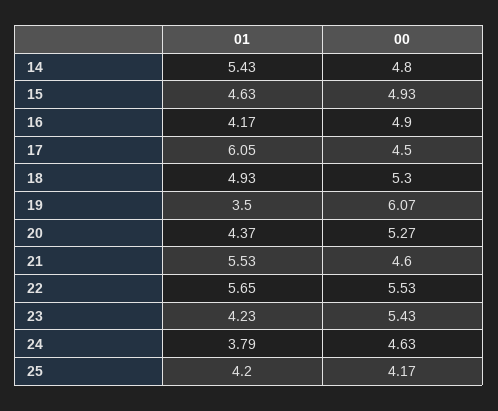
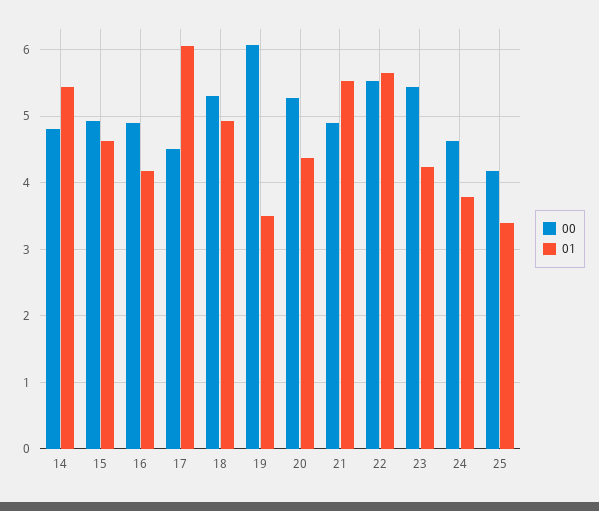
00, 21: 4.6 -> 4.9
01, 25: 4.2 -> 3.4

